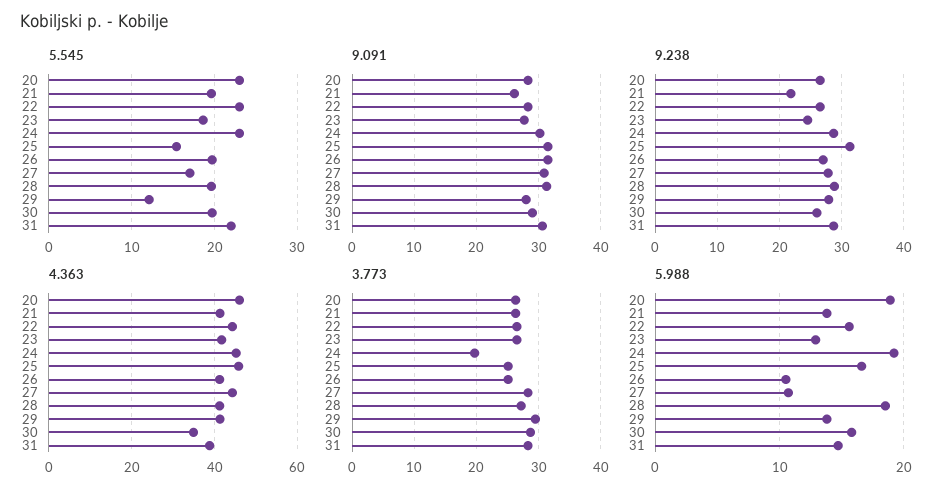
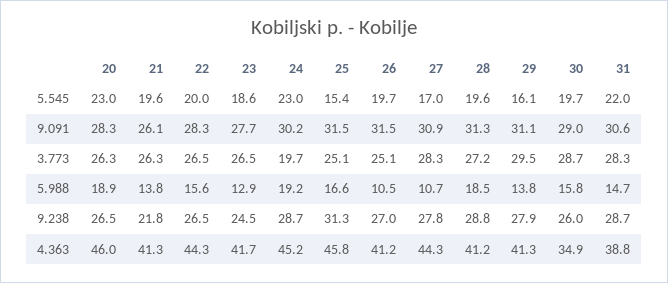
5.545, 22: 23 -> 20
5.545, 29: 12 -> 16.1
9.091, 29: 28 -> 31.1

